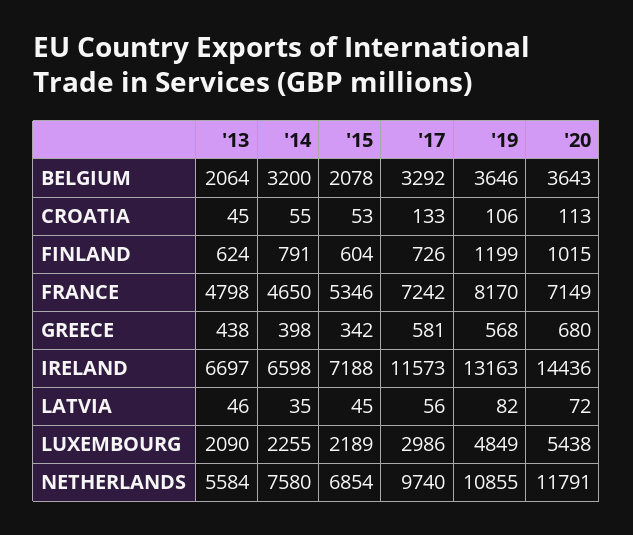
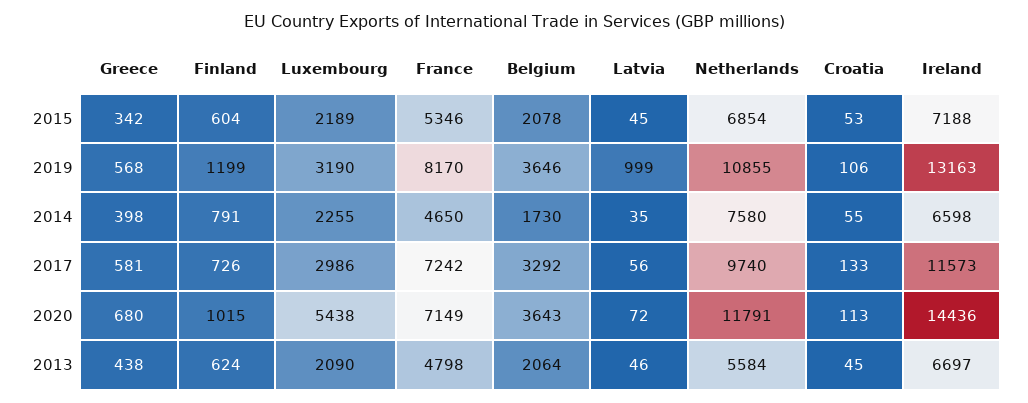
'14, BELGIUM: 3200 -> 1730
'19, LATVIA: 82 -> 999
'19, LUXEMBOURG: 4849 -> 3190

